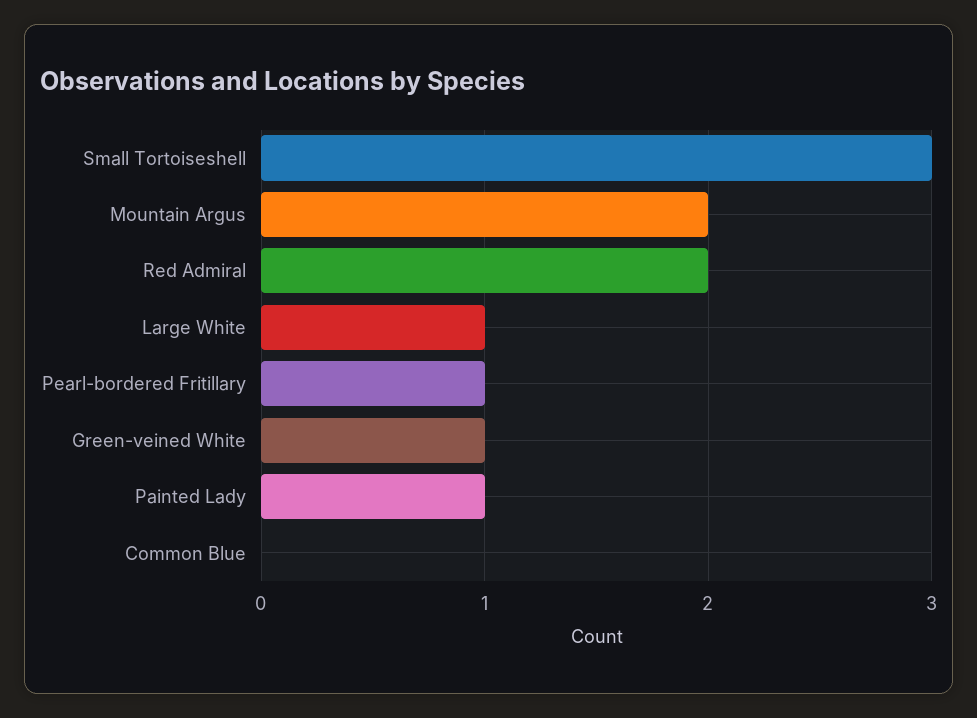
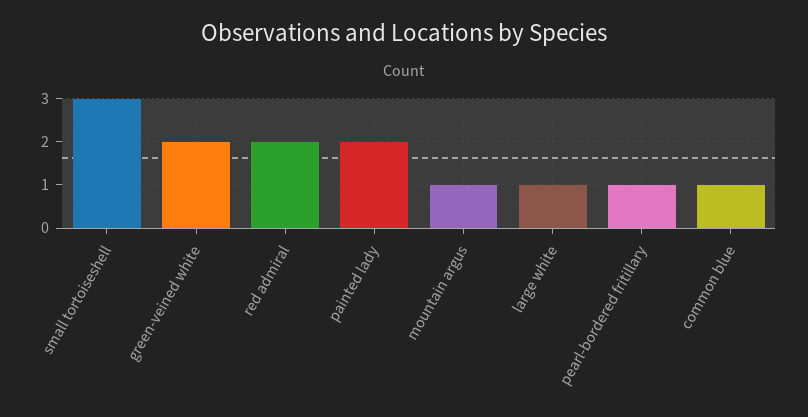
Mountain Argus: 2 -> 1
Green-veined White: 1 -> 2
Painted Lady: 1 -> 2
Common Blue: 0 -> 1

